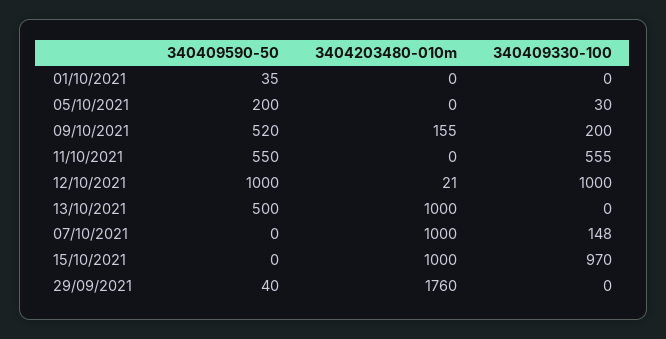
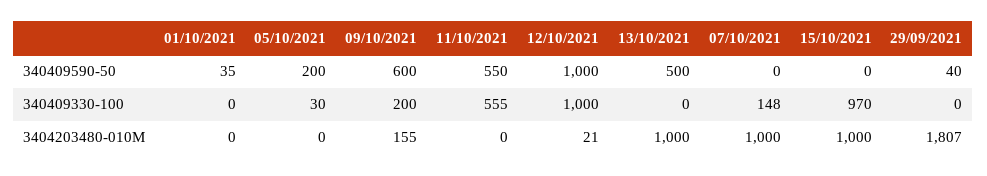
340409590-50, 09/10/2021: 520 -> 600
3404203480-010m, 29/09/2021: 1760 -> 1807

